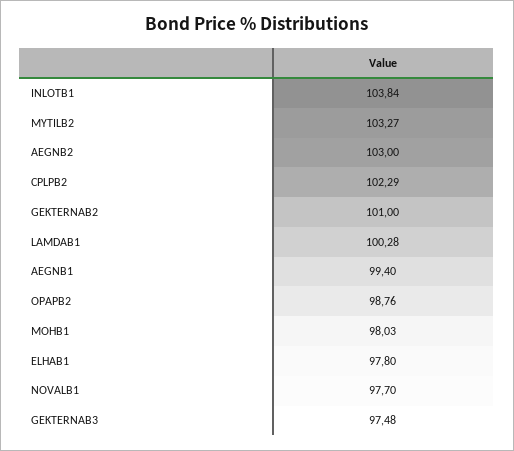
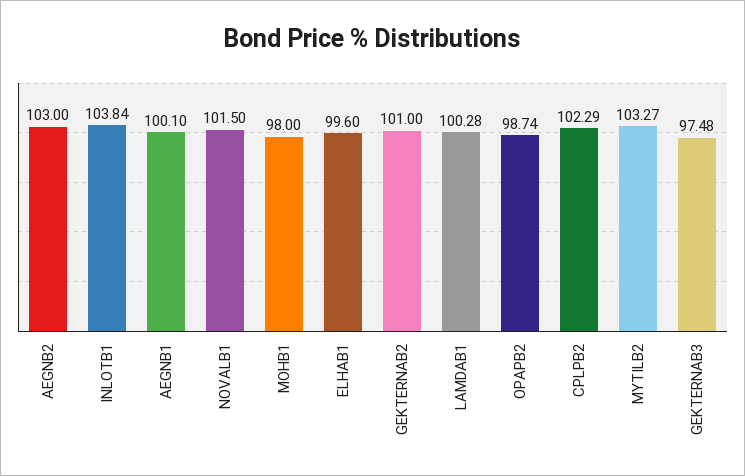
AEGNB1: 99.4 -> 100.1
OPAPB2: 98.76 -> 98.74
MOHB1: 98.03 -> 98
ELHAB1: 97.8 -> 99.6
NOVALB1: 97.7 -> 101.5

